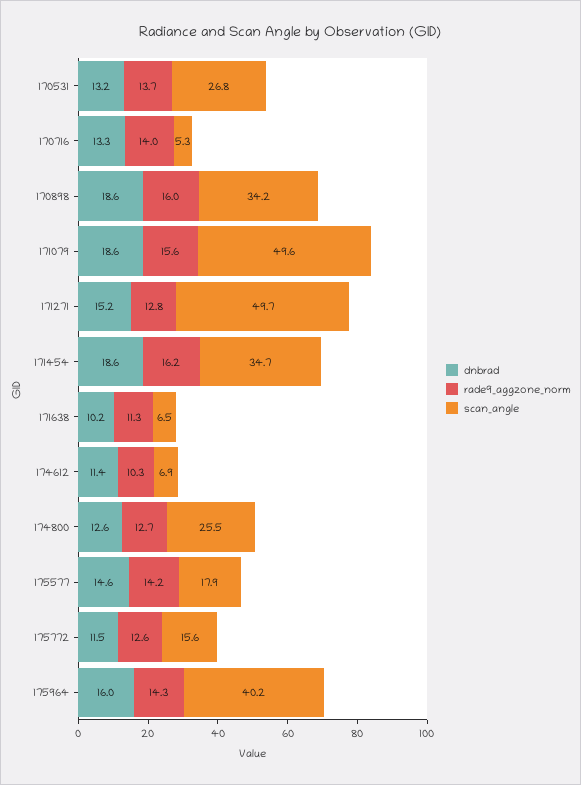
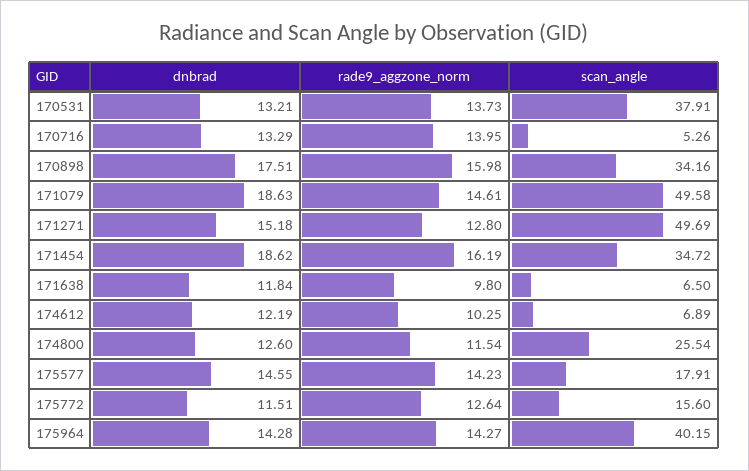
scan_angle, 170531: 26.8 -> 37.91
dnbrad, 170898: 18.6 -> 17.51
rade9_aggzone_norm, 171079: 15.6 -> 14.61
dnbrad, 171638: 10.2 -> 11.84
rade9_aggzone_norm, 171638: 11.3 -> 9.8
dnbrad, 174612: 11.4 -> 12.19
rade9_aggzone_norm, 174800: 12.7 -> 11.54
dnbrad, 175964: 16 -> 14.28

